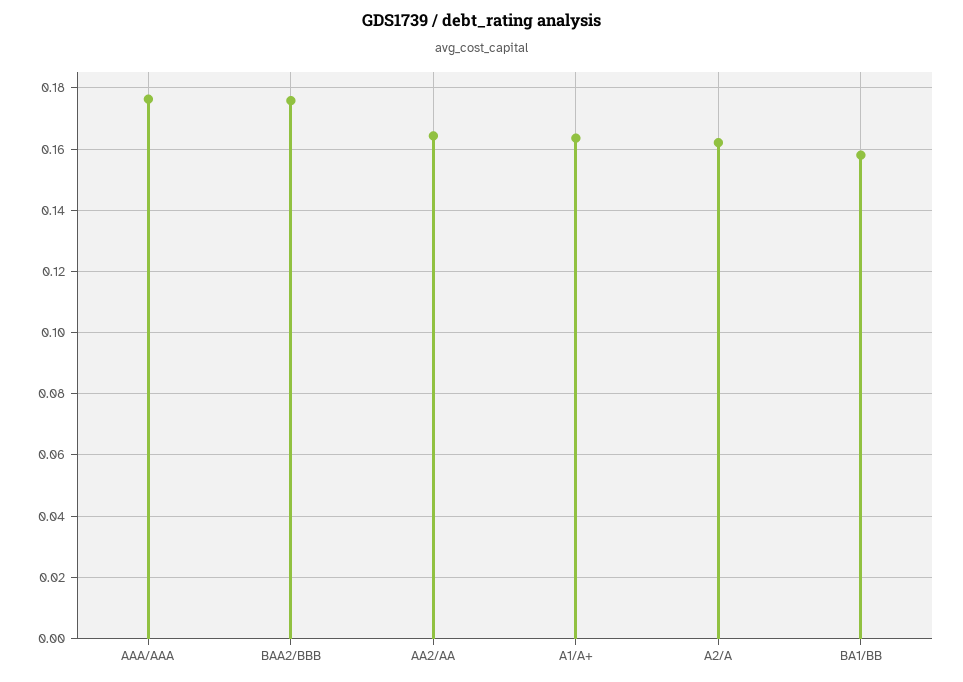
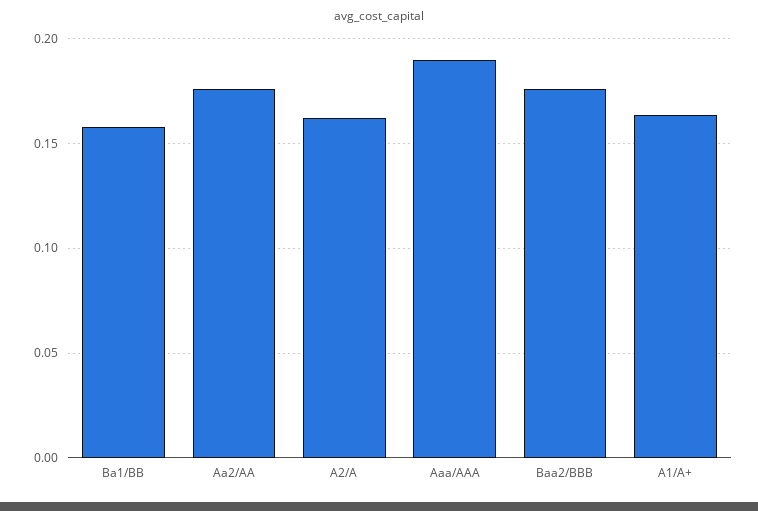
AAA/AAA: 0.176 -> 0.19
AA2/AA: 0.164 -> 0.175

